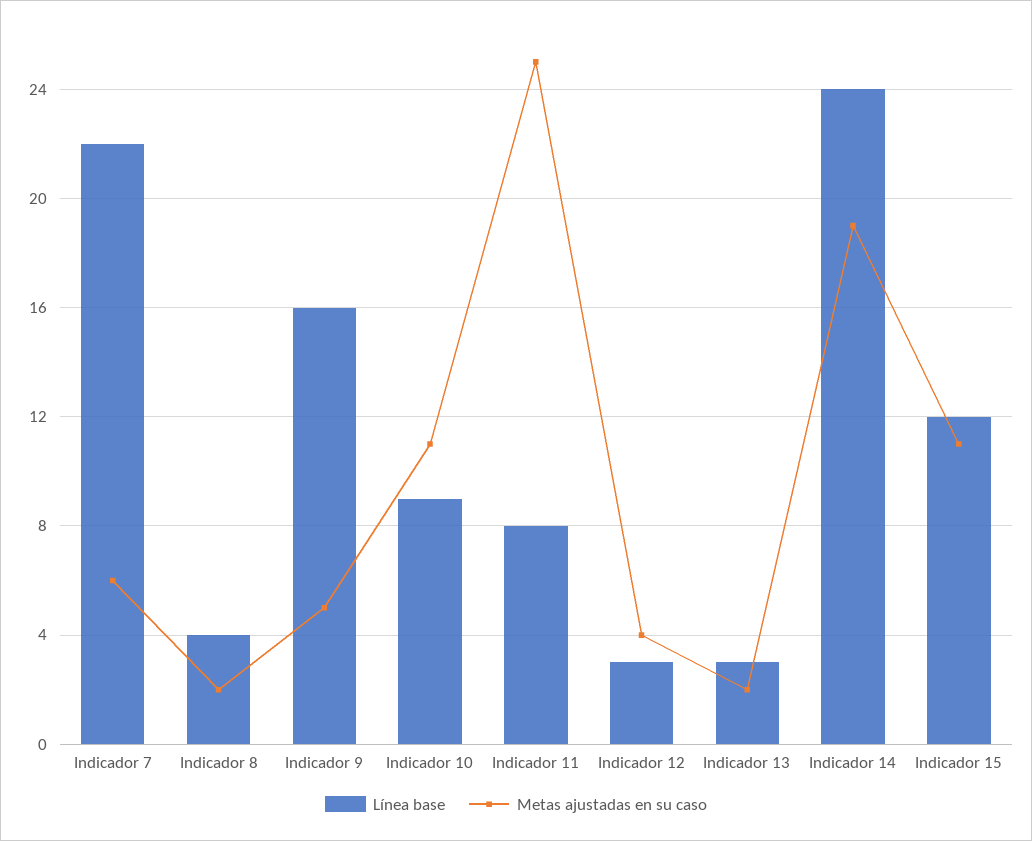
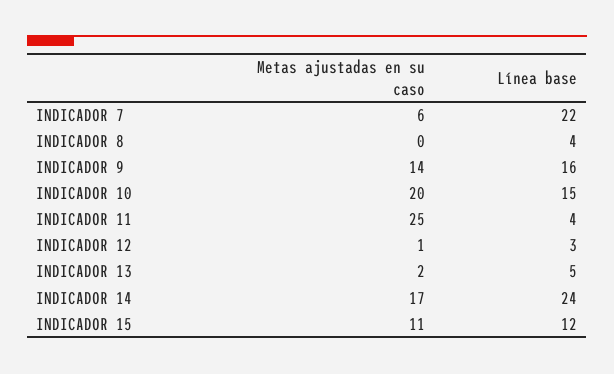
Metas ajustadas en su caso, Indicador 8: 2 -> 0
Metas ajustadas en su caso, Indicador 9: 5 -> 14
Línea base, Indicador 10: 9 -> 15
Metas ajustadas en su caso, Indicador 10: 11 -> 20
Línea base, Indicador 11: 8 -> 4
Metas ajustadas en su caso, Indicador 12: 4 -> 1
Línea base, Indicador 13: 3 -> 5
Metas ajustadas en su caso, Indicador 14: 19 -> 17

